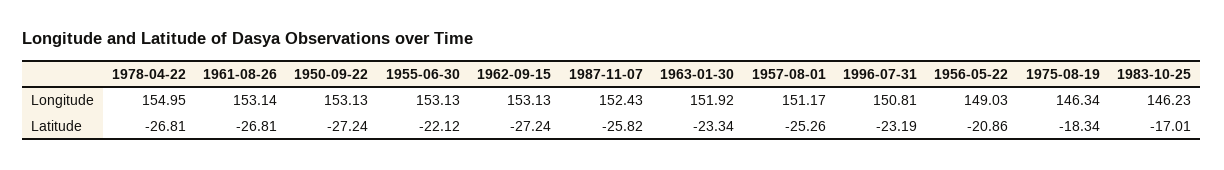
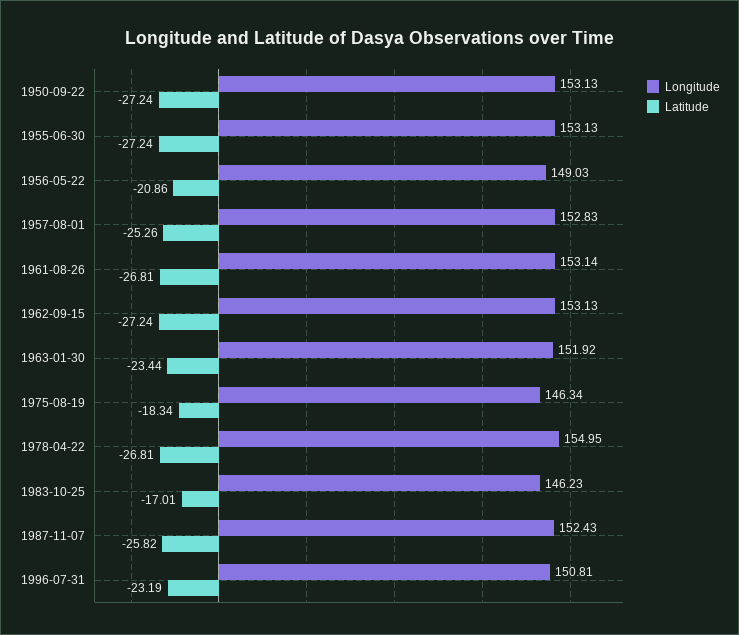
Longitude, 1957-08-01: 151.17 -> 152.83
Latitude, 1955-06-30: -22.12 -> -27.24
Latitude, 1963-01-30: -23.34 -> -23.44

